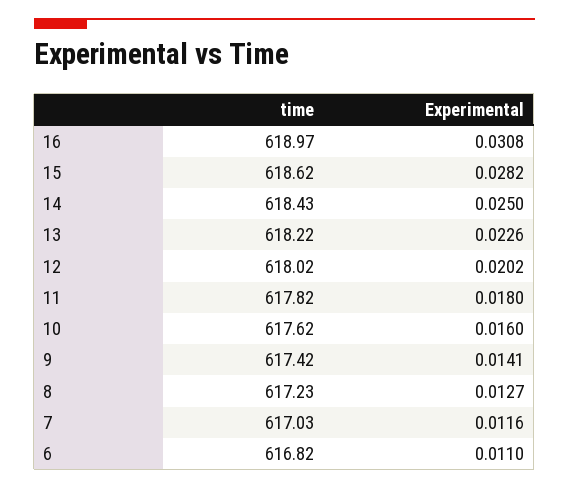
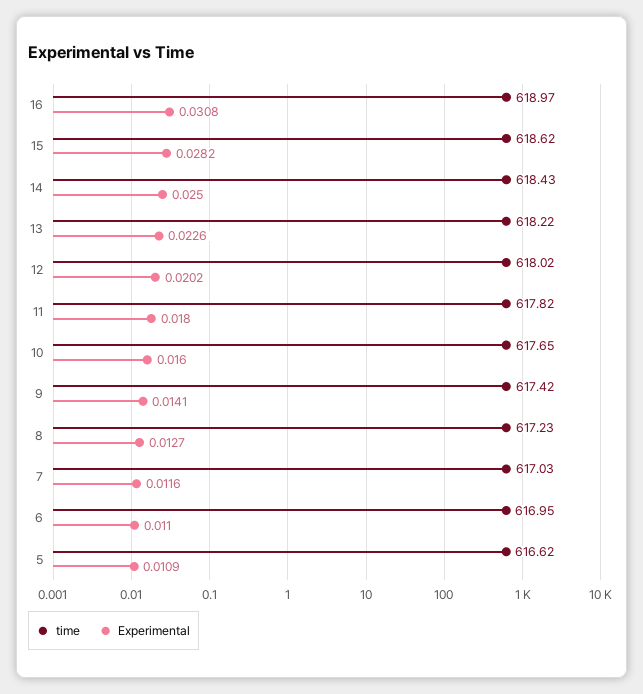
time, 10: 617.62 -> 617.65
time, 6: 616.82 -> 616.95
time, 5: none -> 616.62
Experimental, 5: none -> 0.0109

